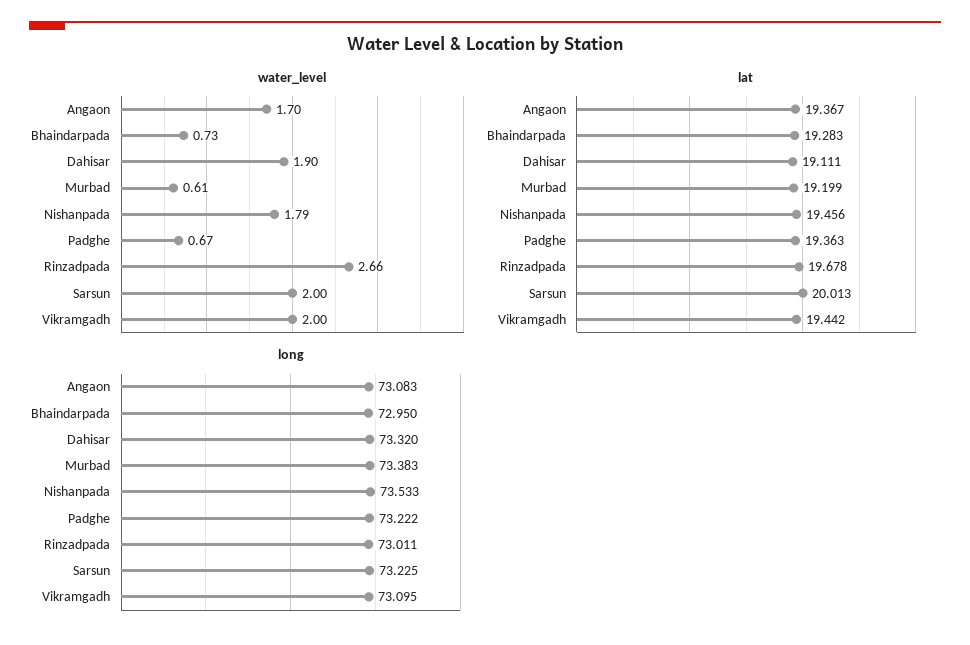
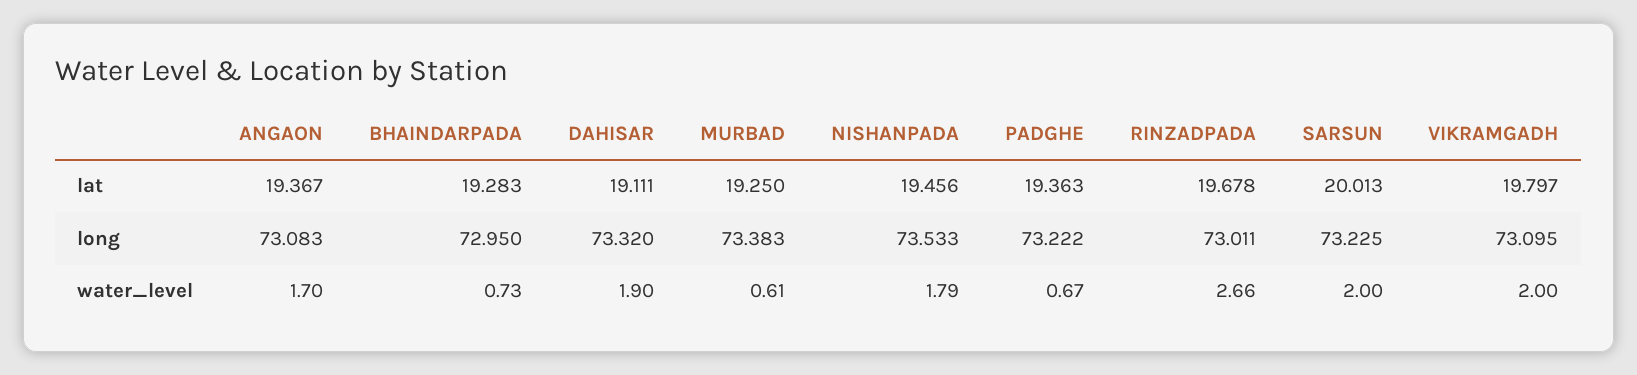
lat, Murbad: 19.199 -> 19.25
lat, Vikramgadh: 19.442 -> 19.797

